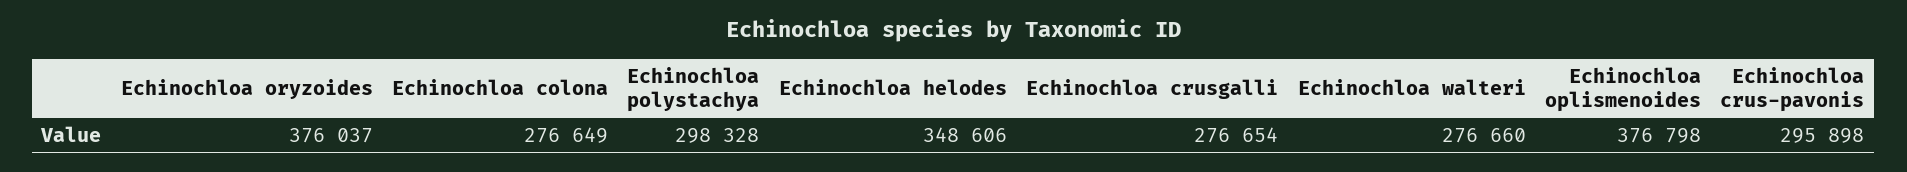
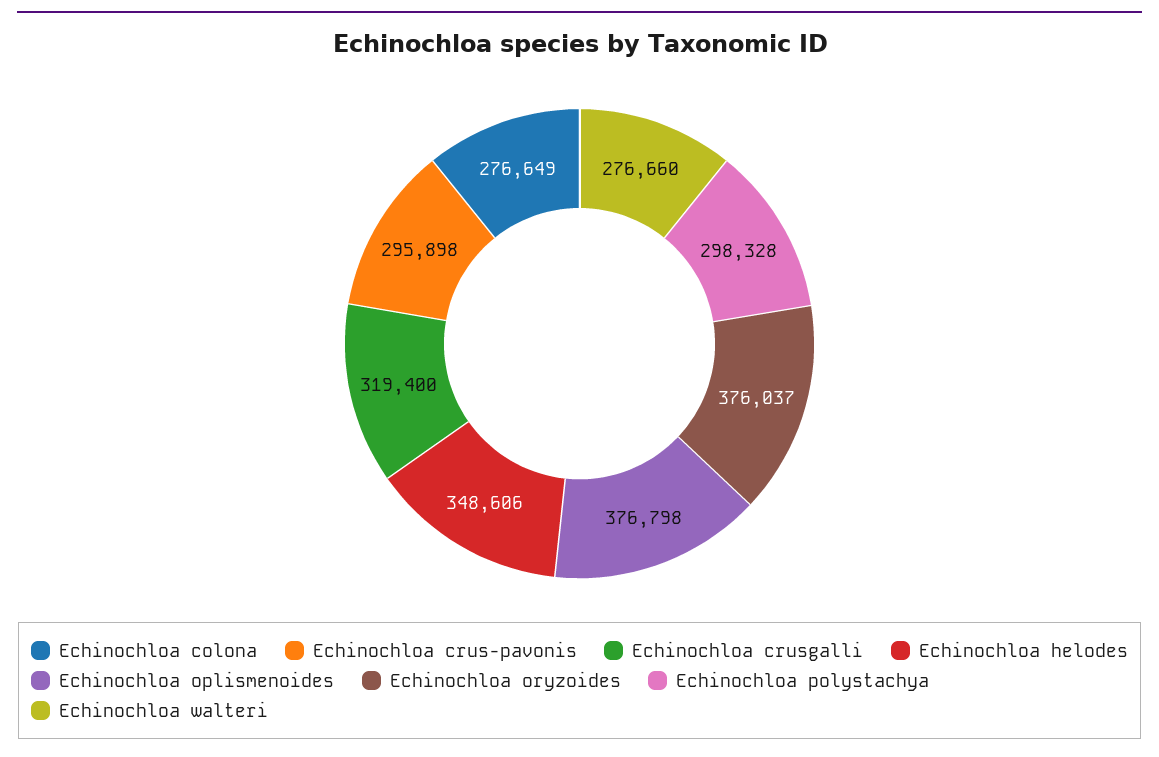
Echinochloa crusgalli: 276654 -> 319400

